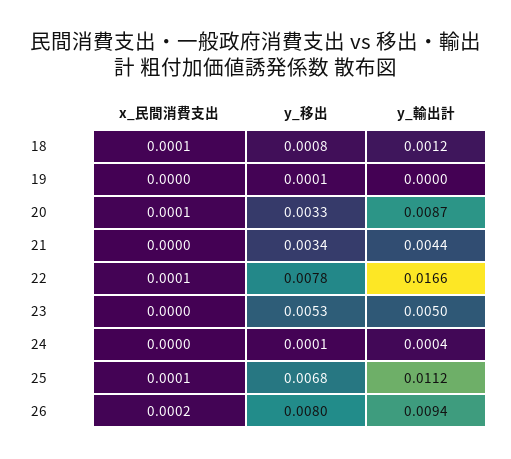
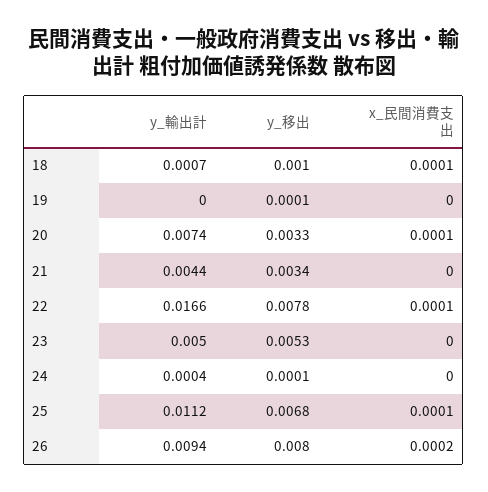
y_移出, 18: 0.0008 -> 0.001
y_輸出計, 18: 0.0012 -> 0.0007
y_輸出計, 20: 0.0087 -> 0.0074

